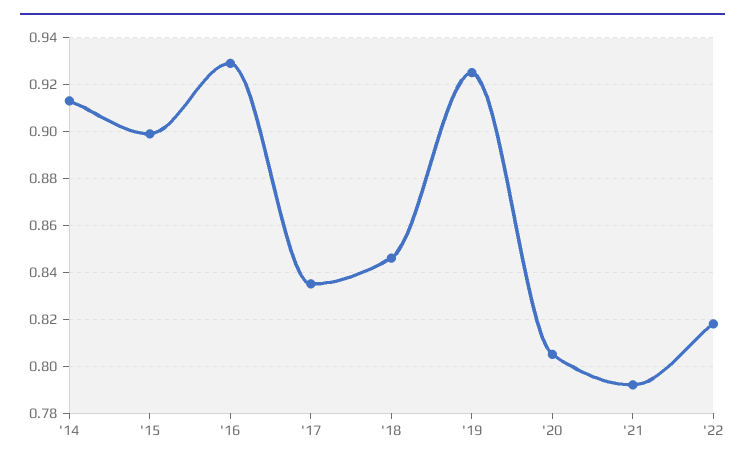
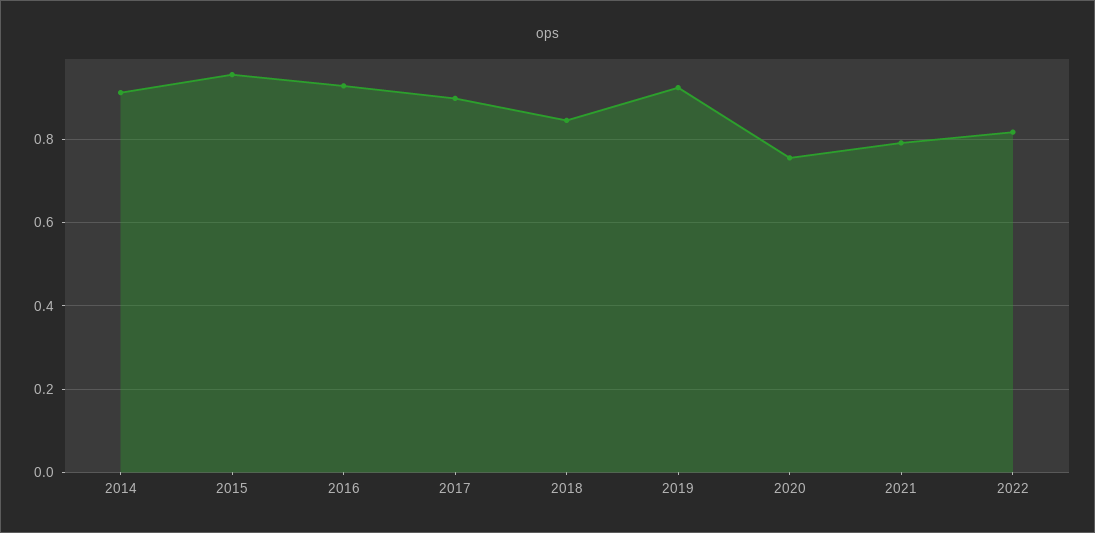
'15: 0.9 -> 0.96
'17: 0.835 -> 0.9
'20: 0.805 -> 0.76

